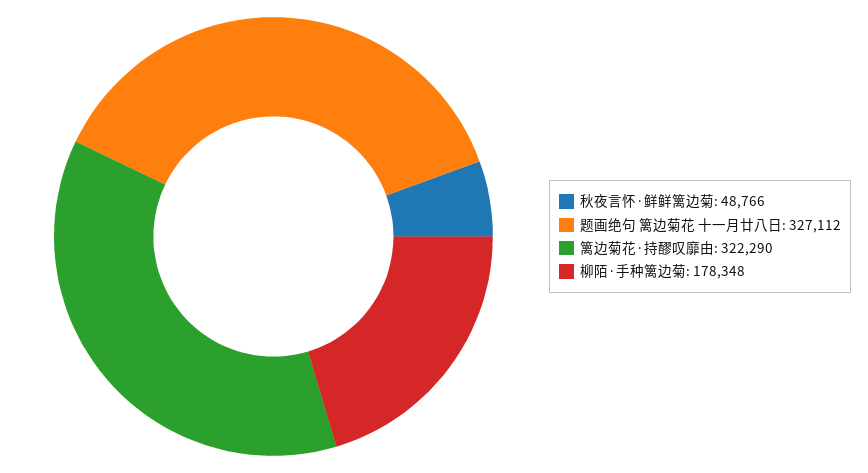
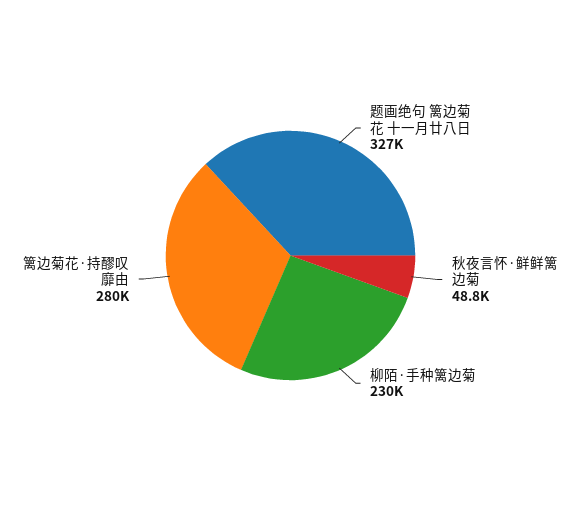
篱边菊花·持醪叹靡由: 322290 -> 280000
柳陌·手种篱边菊: 178348 -> 230000

